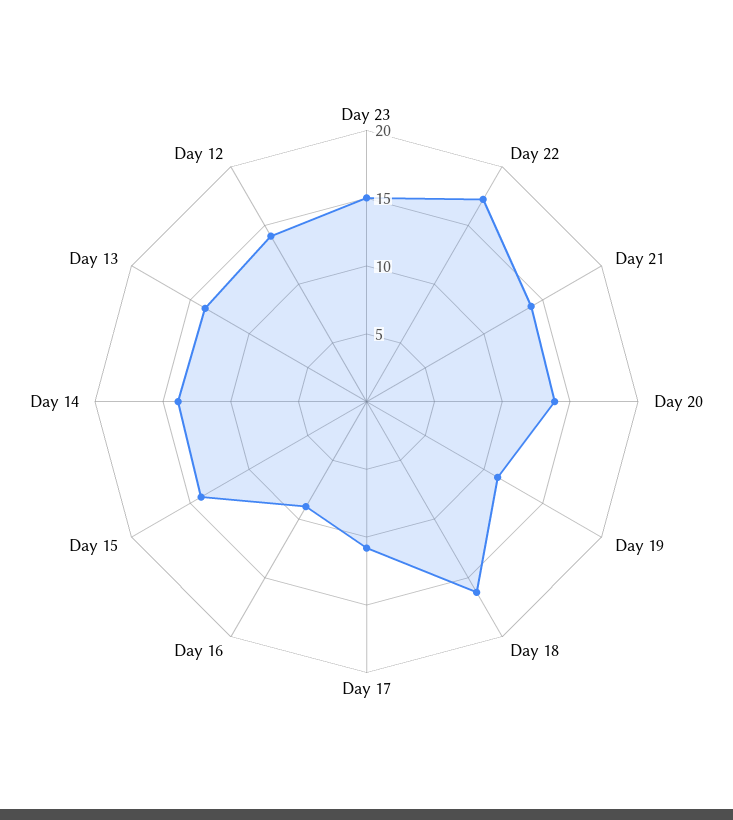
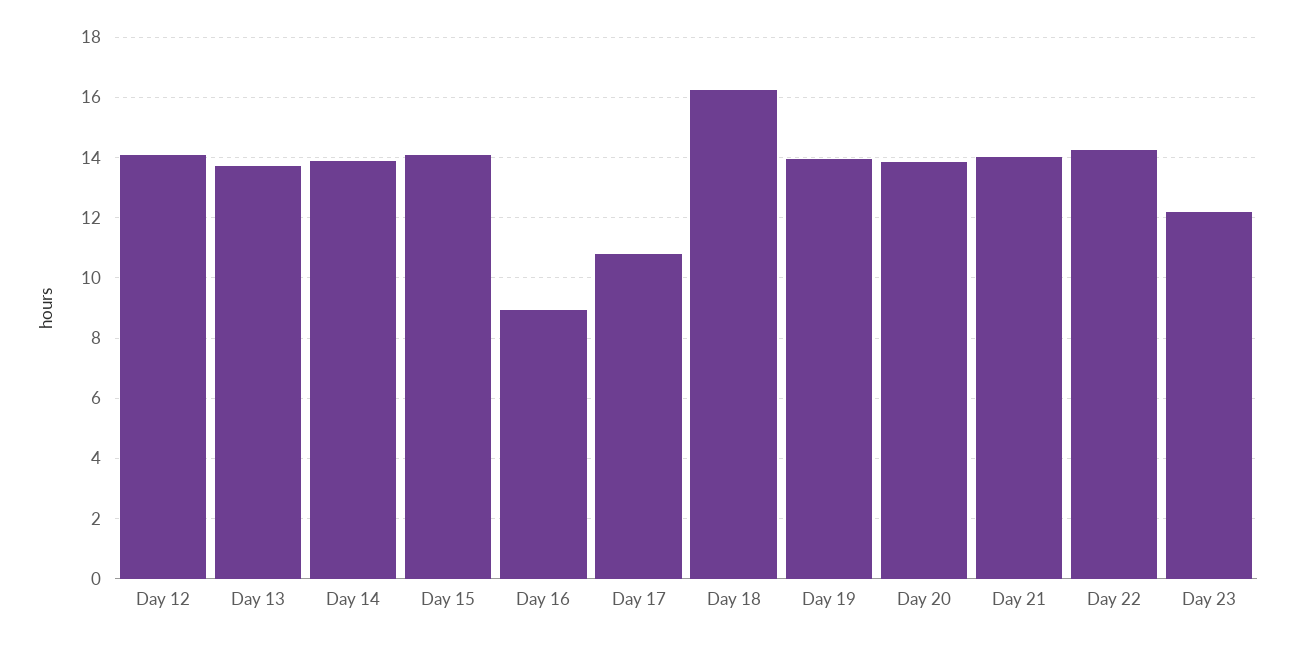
Day 23: 15 -> 12.2
Day 22: 17 -> 14.2
Day 19: 11 -> 14

